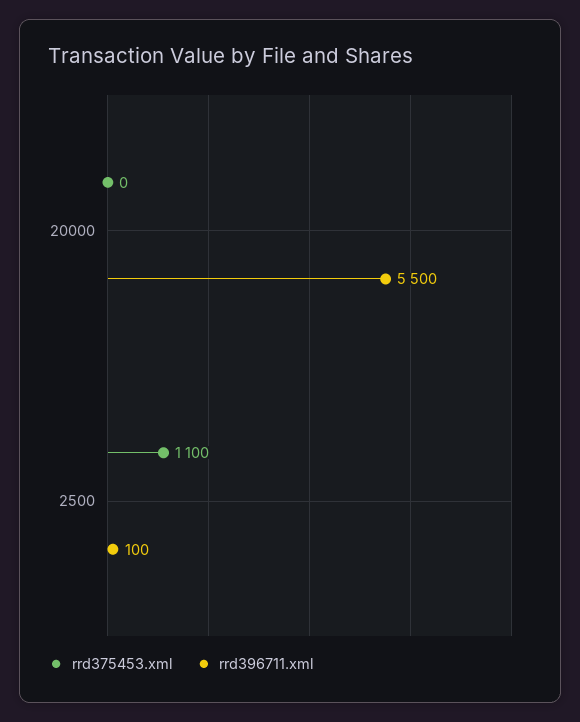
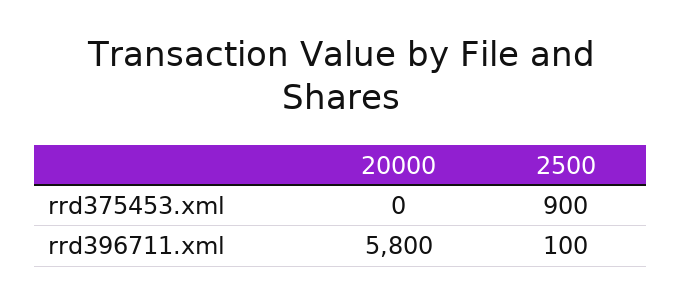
rrd396711.xml, 20000: 5500 -> 5800
rrd375453.xml, 2500: 1100 -> 900

